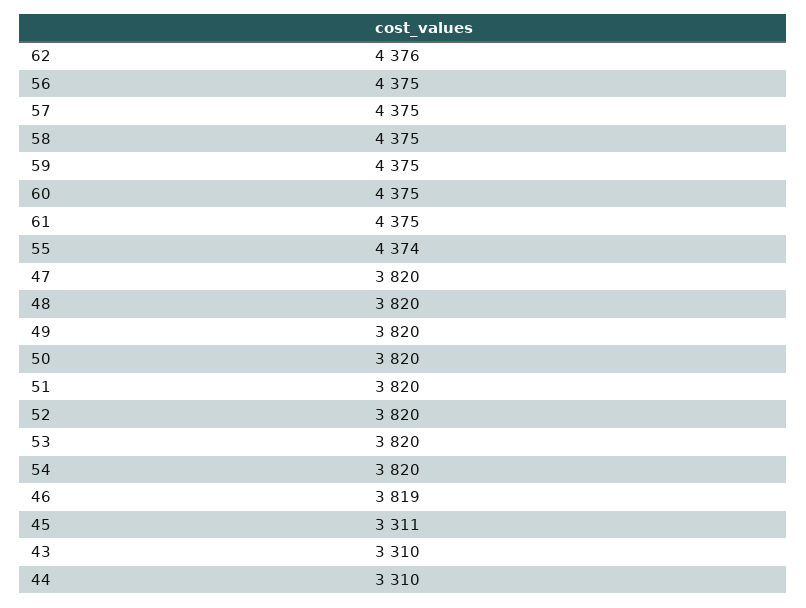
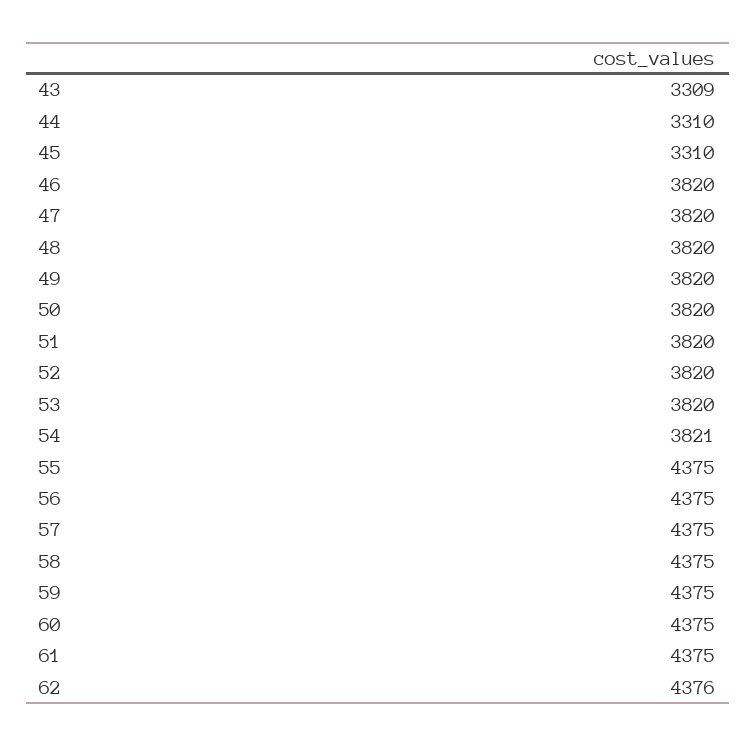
55: 4374 -> 4375
54: 3820 -> 3821
46: 3819 -> 3820
45: 3311 -> 3310
43: 3310 -> 3309

